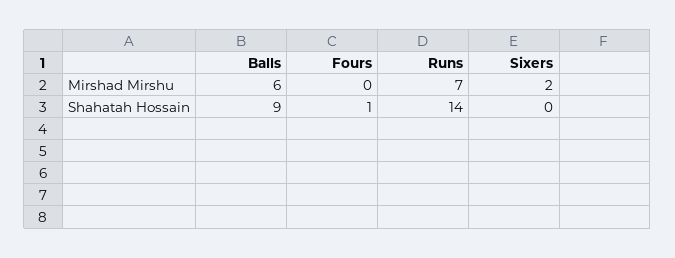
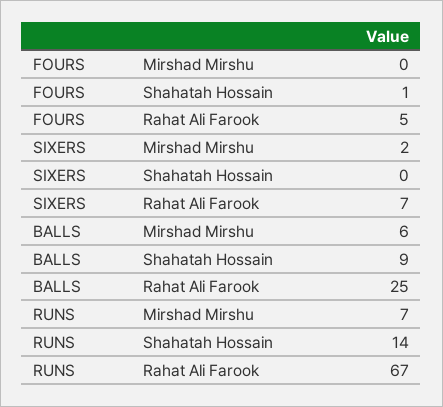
Fours, Rahat Ali Farook: none -> 5
Sixers, Rahat Ali Farook: none -> 7
Balls, Rahat Ali Farook: none -> 25
Runs, Rahat Ali Farook: none -> 67

